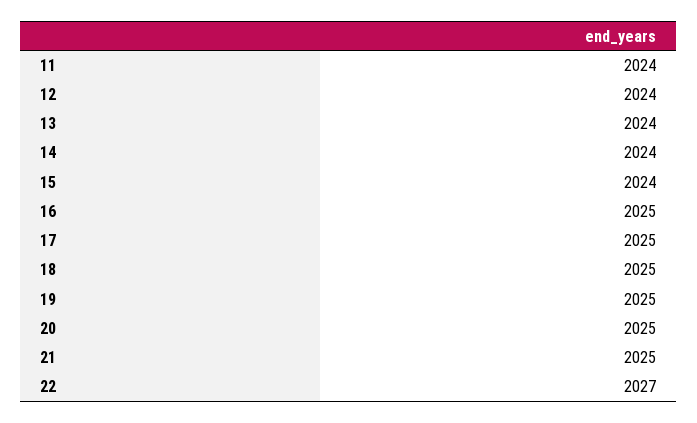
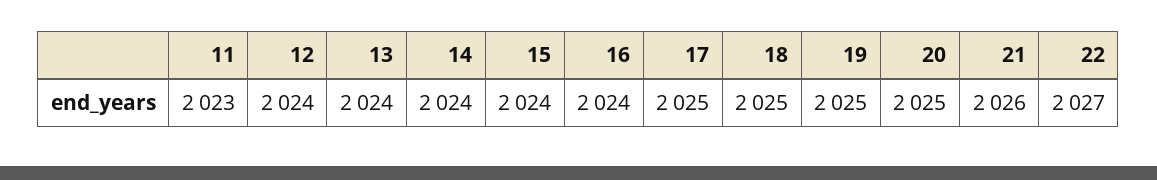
11: 2024 -> 2023
16: 2025 -> 2024
21: 2025 -> 2026

